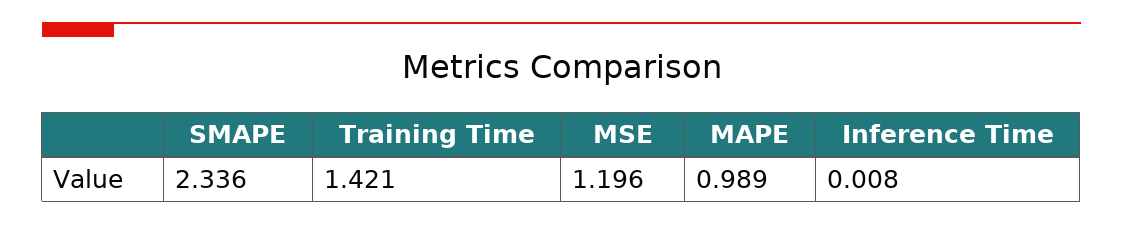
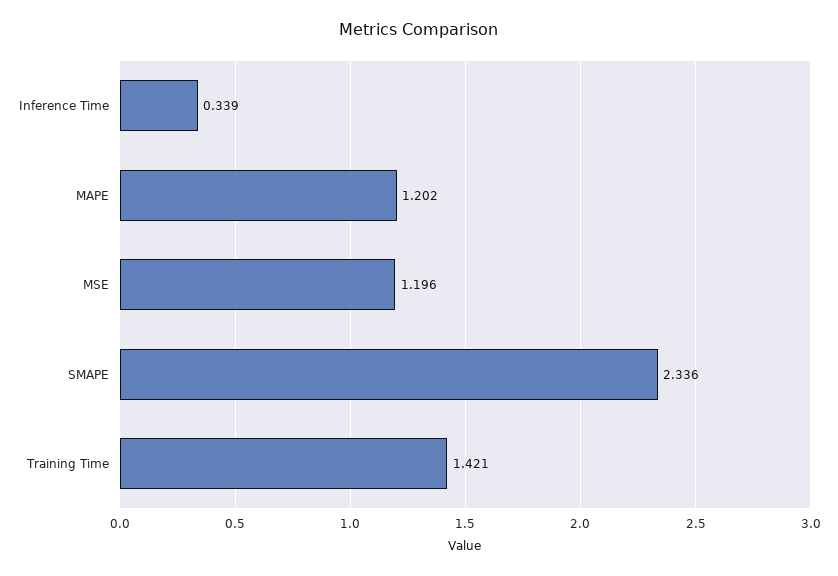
MAPE: 0.989 -> 1.202
Inference Time: 0.008 -> 0.339

